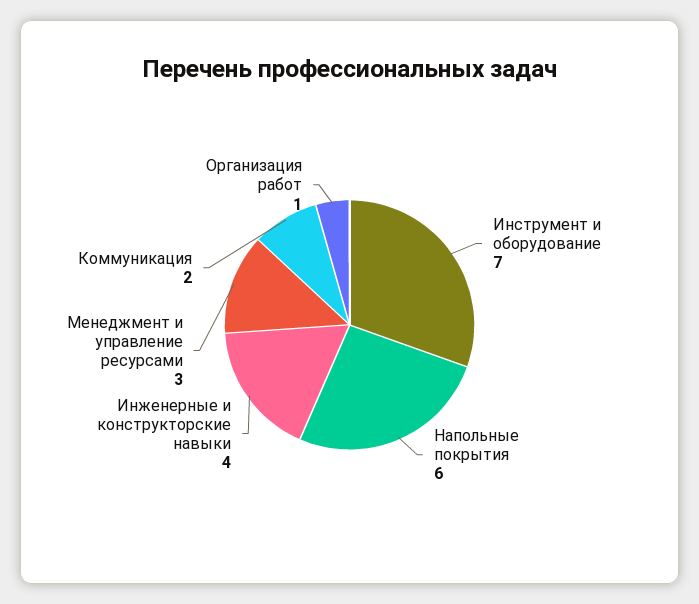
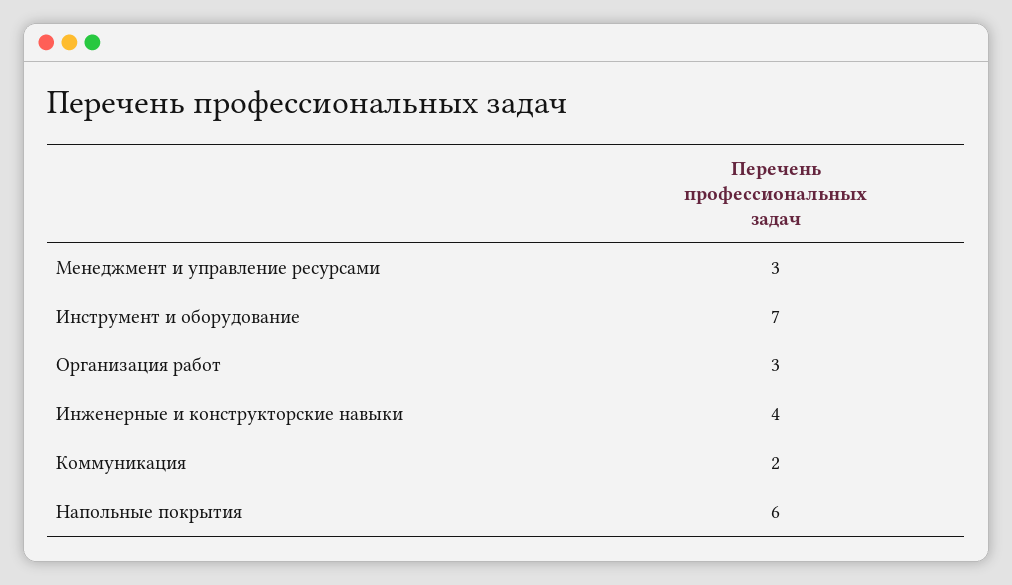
Организация работ: 1 -> 3

